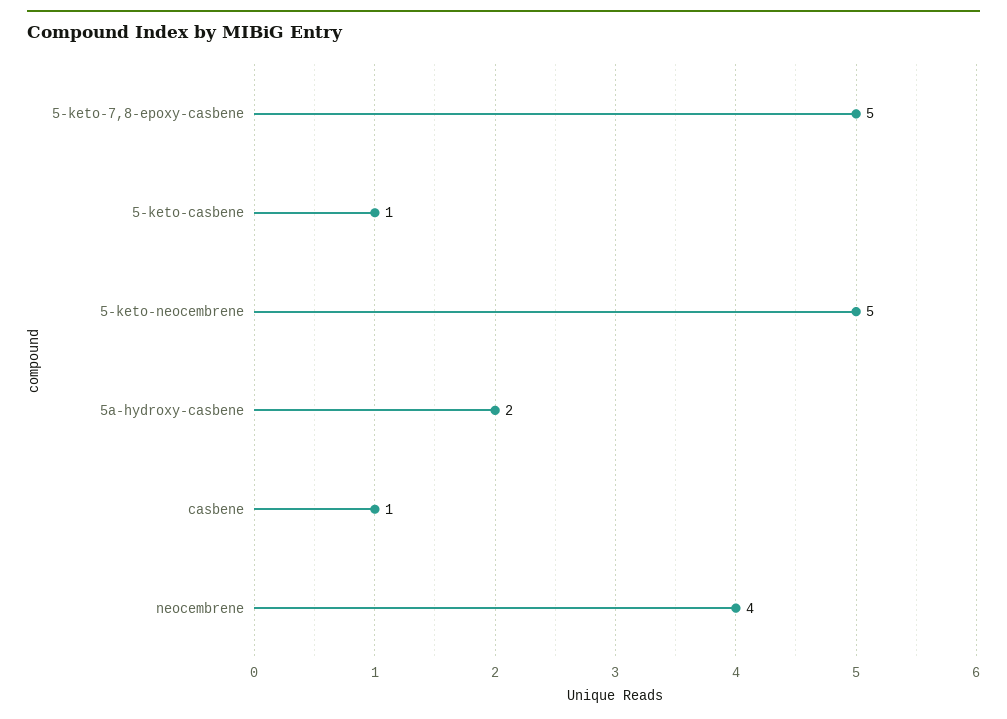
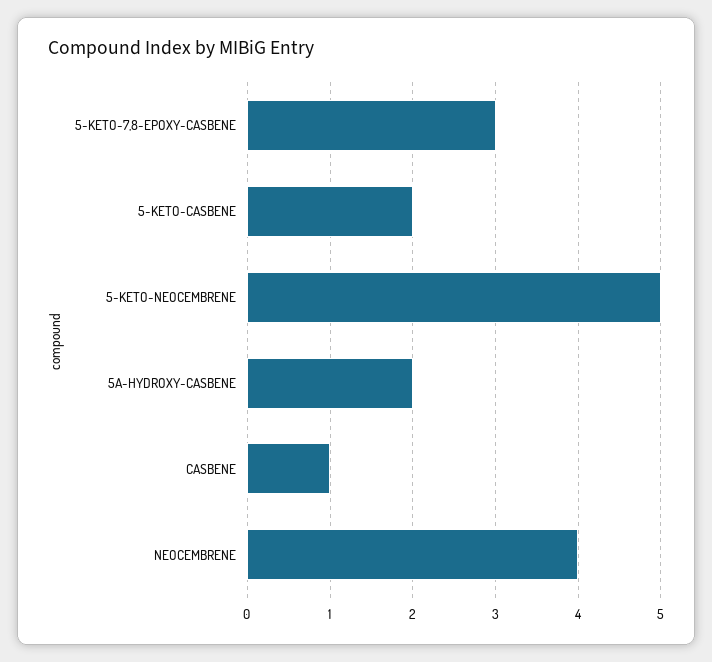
5-keto-7,8-epoxy-casbene: 5 -> 3
5-keto-casbene: 1 -> 2

